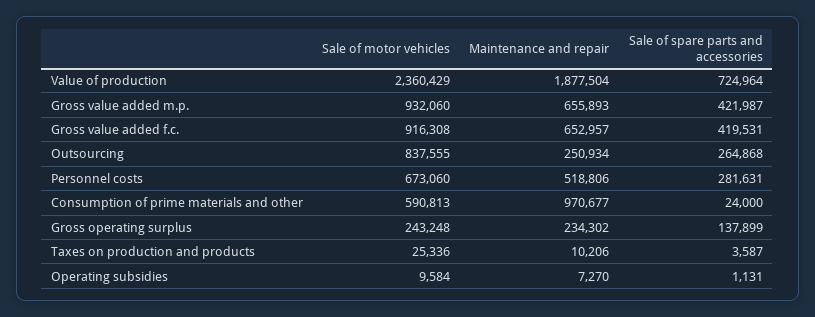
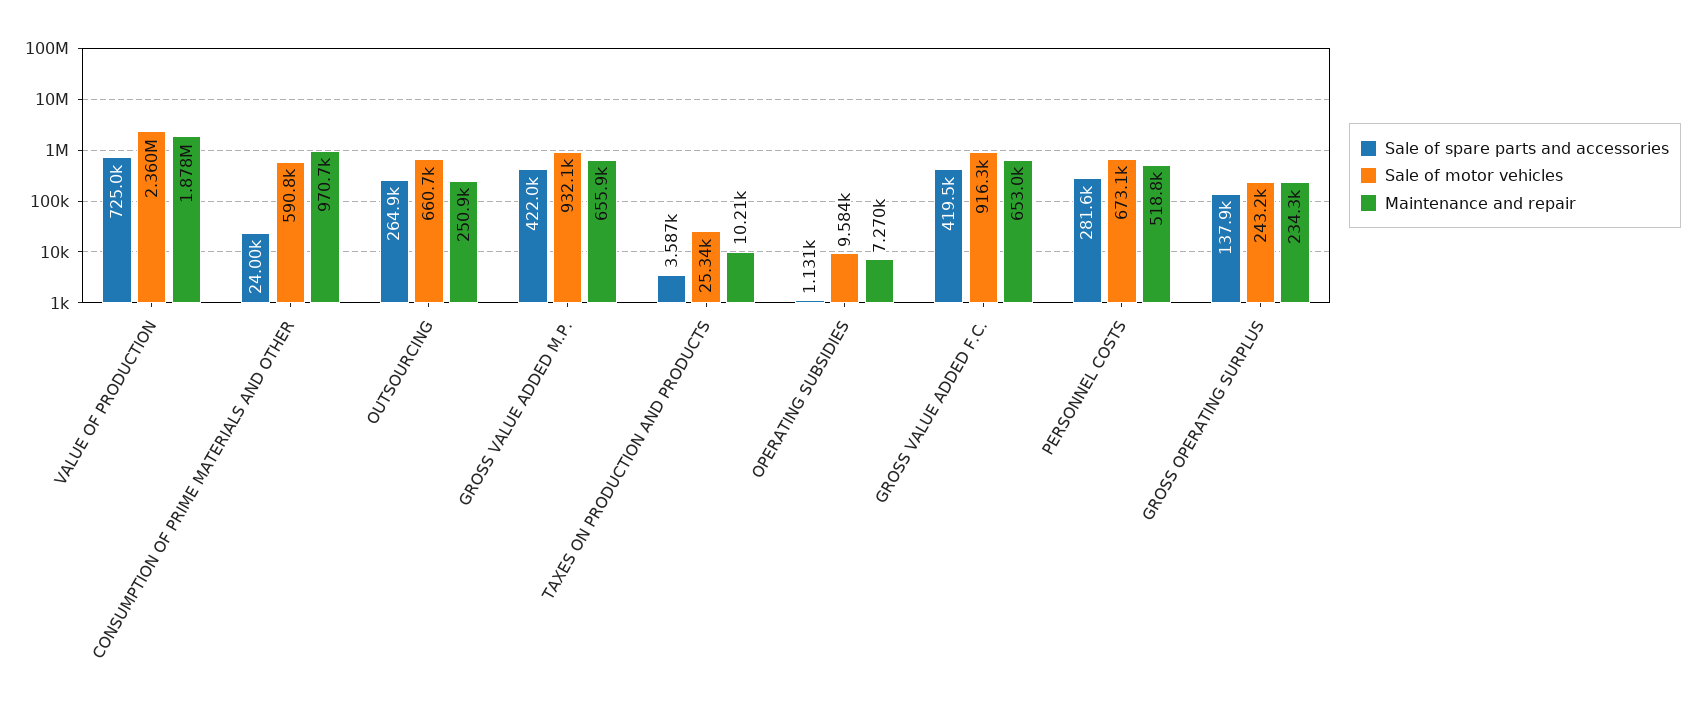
Sale of motor vehicles, Outsourcing: 837555 -> 660700

